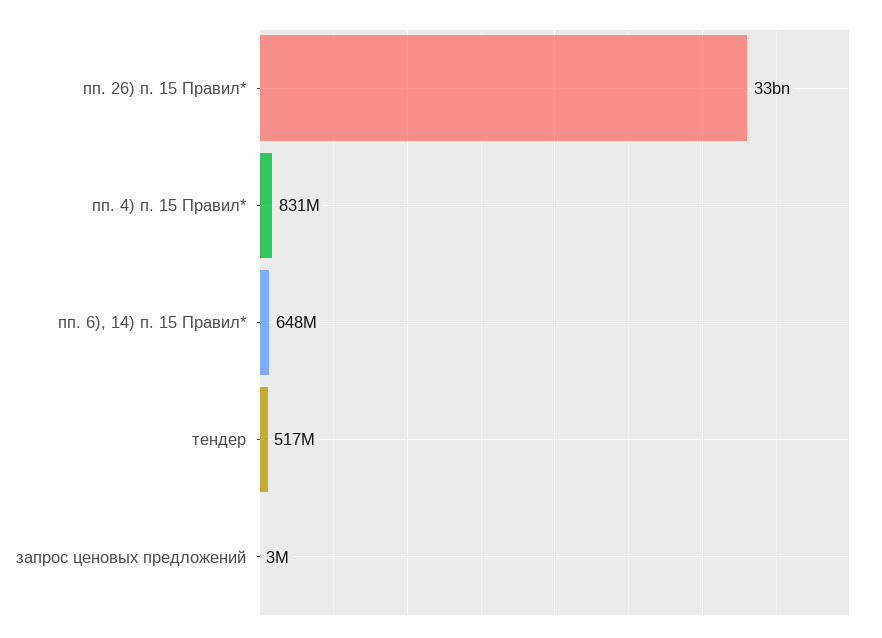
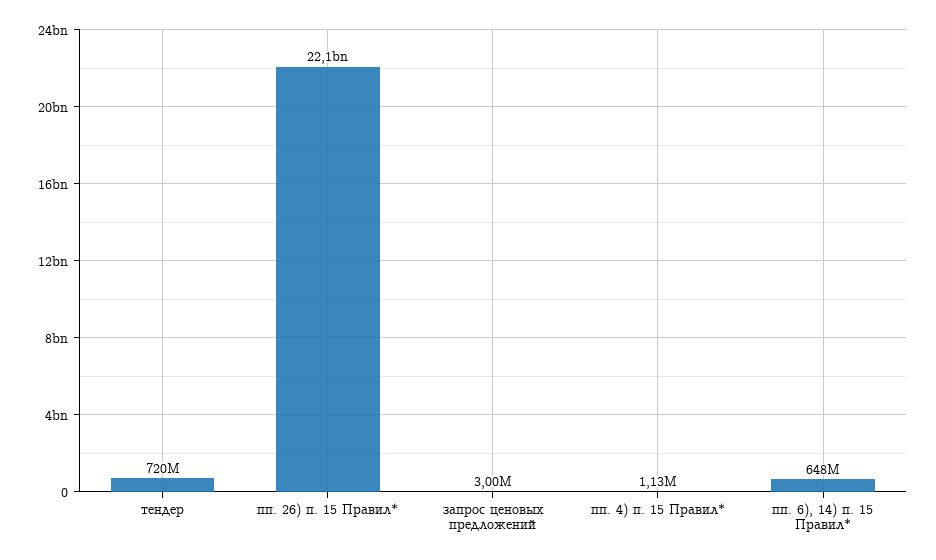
пп. 26) п. 15 Правил*: 33000000000 -> 22100000000
пп. 4) п. 15 Правил*: 831000000 -> 1130000
тендер: 517000000 -> 720000000

